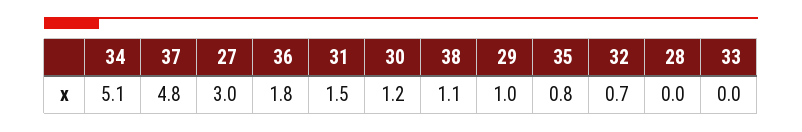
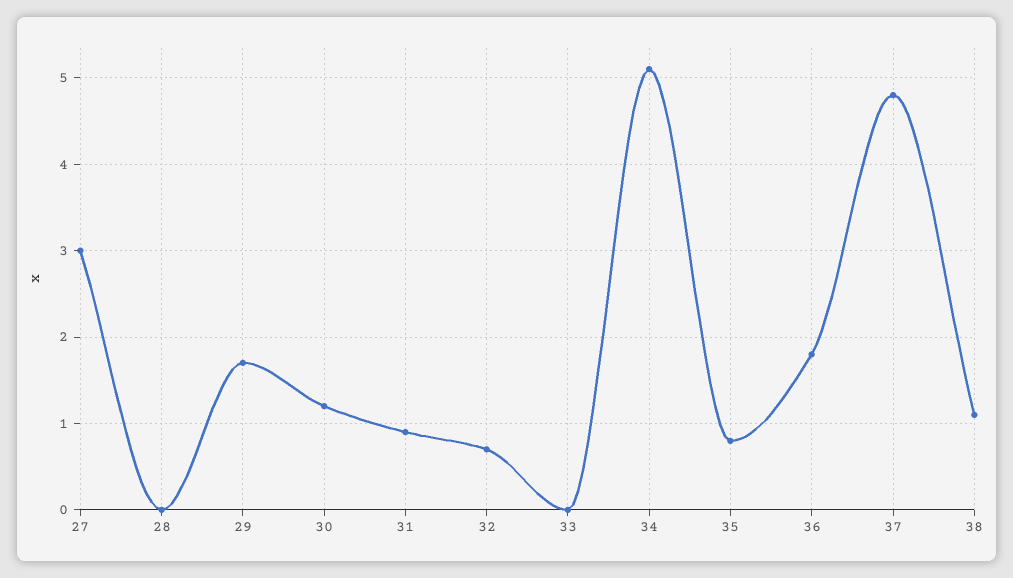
31: 1.5 -> 0.9
29: 1 -> 1.7

